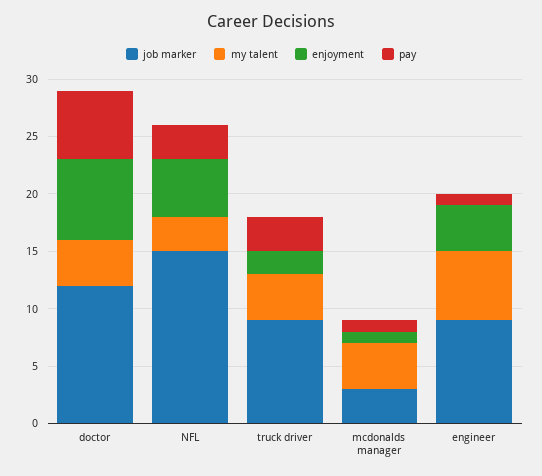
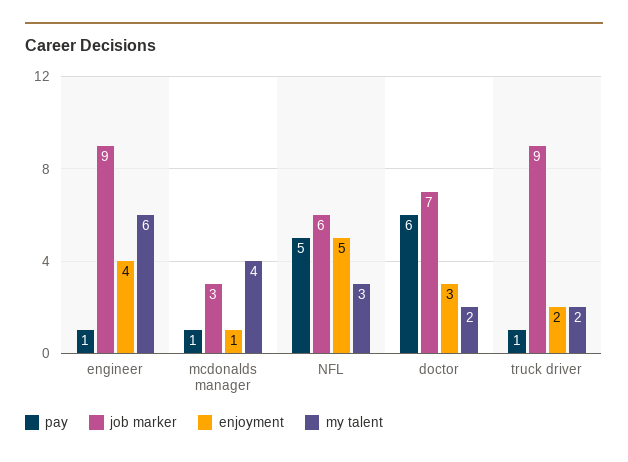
job marker, doctor: 12 -> 7
my talent, doctor: 4 -> 2
enjoyment, doctor: 7 -> 3
job marker, NFL: 15 -> 6
pay, NFL: 3 -> 5
my talent, truck driver: 4 -> 2
pay, truck driver: 3 -> 1

